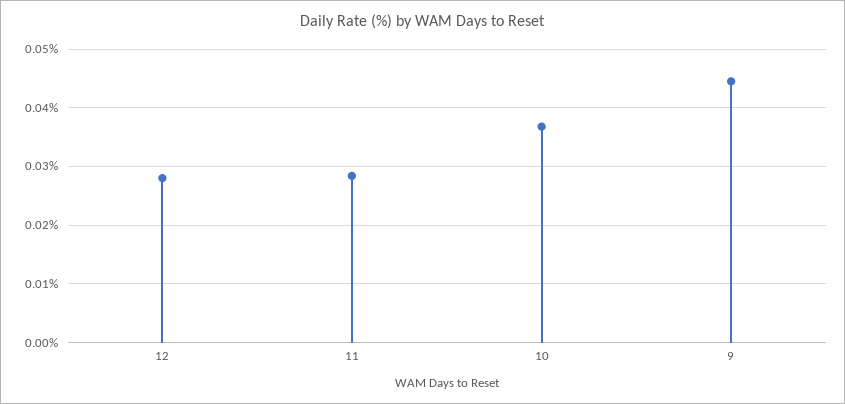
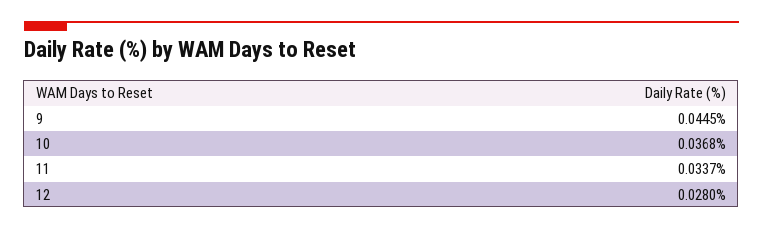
11: 0.028 -> 0.0337

